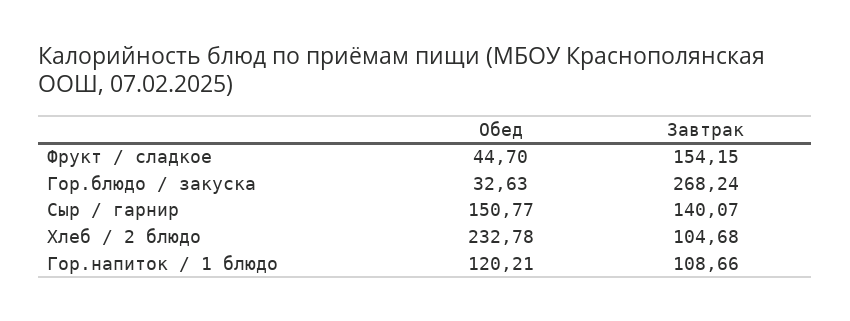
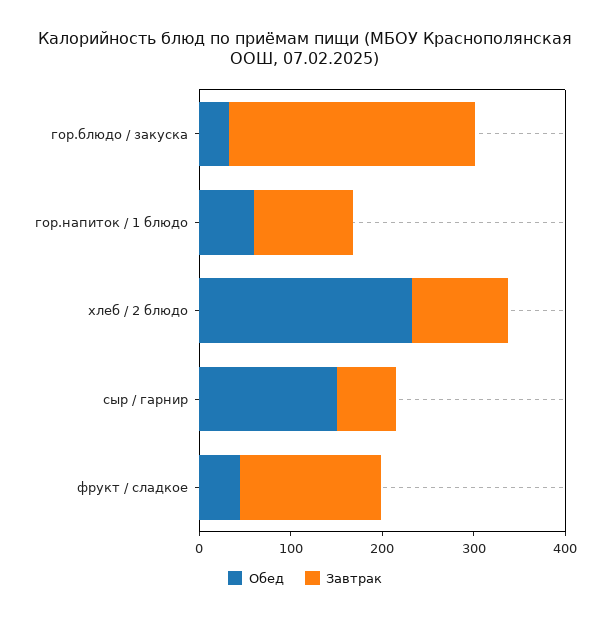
Завтрак, Сыр / гарнир: 140.07 -> 60
Обед, Гор.напиток / 1 блюдо: 120.21 -> 60

